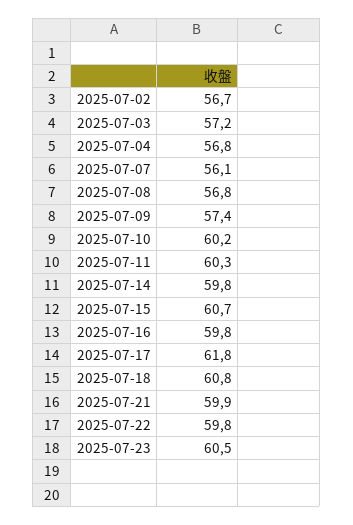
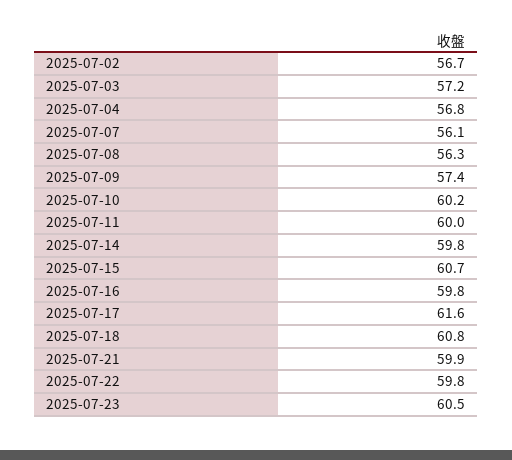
2025-07-08: 56.8 -> 56.3
2025-07-11: 60.3 -> 60
2025-07-17: 61.8 -> 61.6

